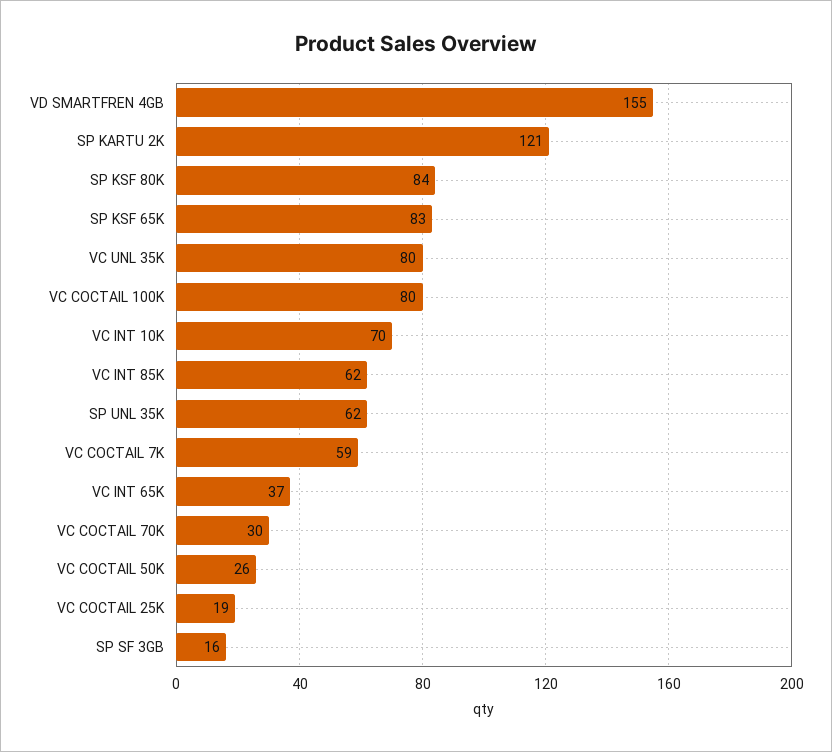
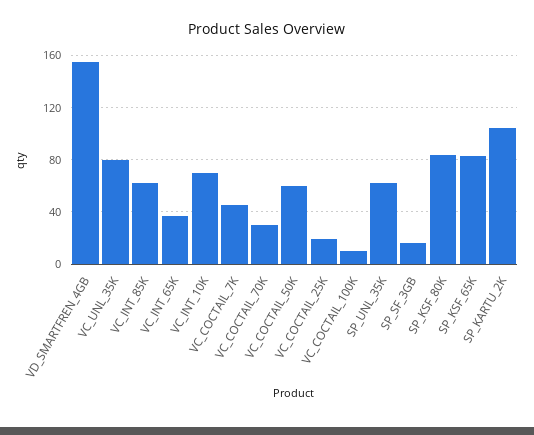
SP KARTU 2K: 121 -> 105
VC COCTAIL 100K: 80 -> 10
VC COCTAIL 7K: 59 -> 45
VC COCTAIL 50K: 26 -> 60

